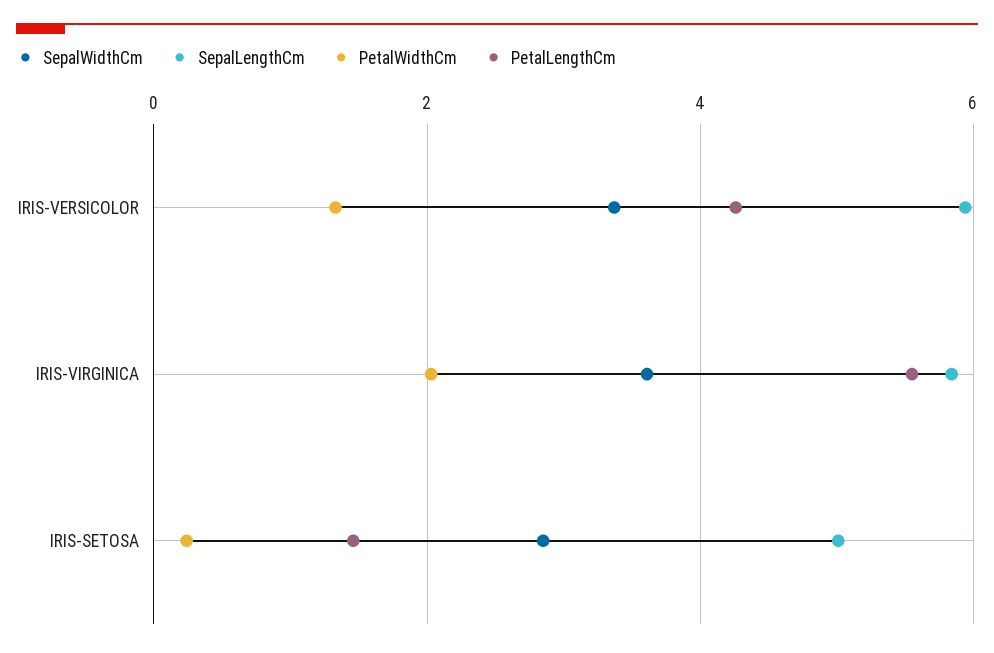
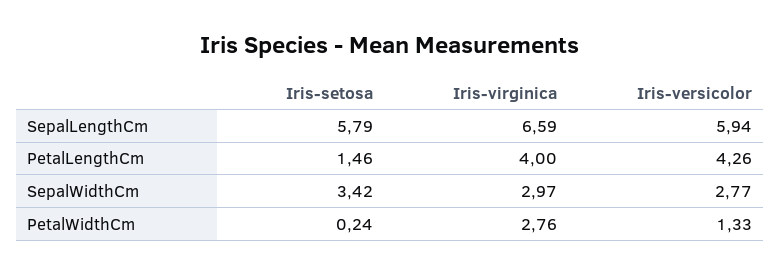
SepalWidthCm, IRIS-VERSICOLOR: 3.4 -> 2.77
SepalWidthCm, IRIS-VIRGINICA: 3.6 -> 2.97
SepalLengthCm, IRIS-VIRGINICA: 5.8 -> 6.59
PetalWidthCm, IRIS-VIRGINICA: 2 -> 2.76
PetalLengthCm, IRIS-VIRGINICA: 5.6 -> 4
SepalWidthCm, IRIS-SETOSA: 2.8 -> 3.42
SepalLengthCm, IRIS-SETOSA: 5 -> 5.79

